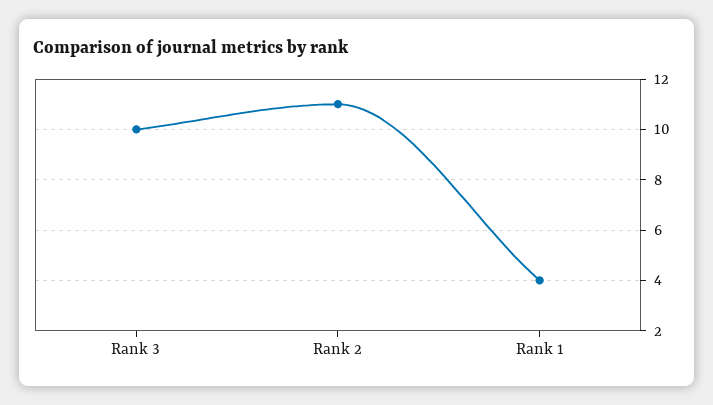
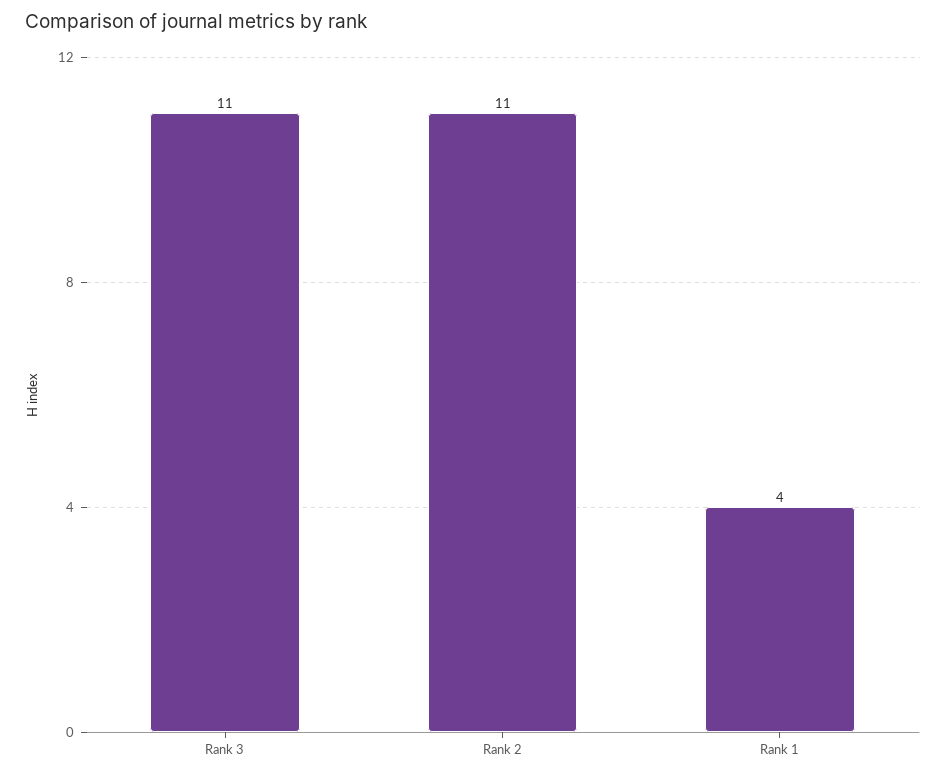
Rank 3: 10 -> 11

